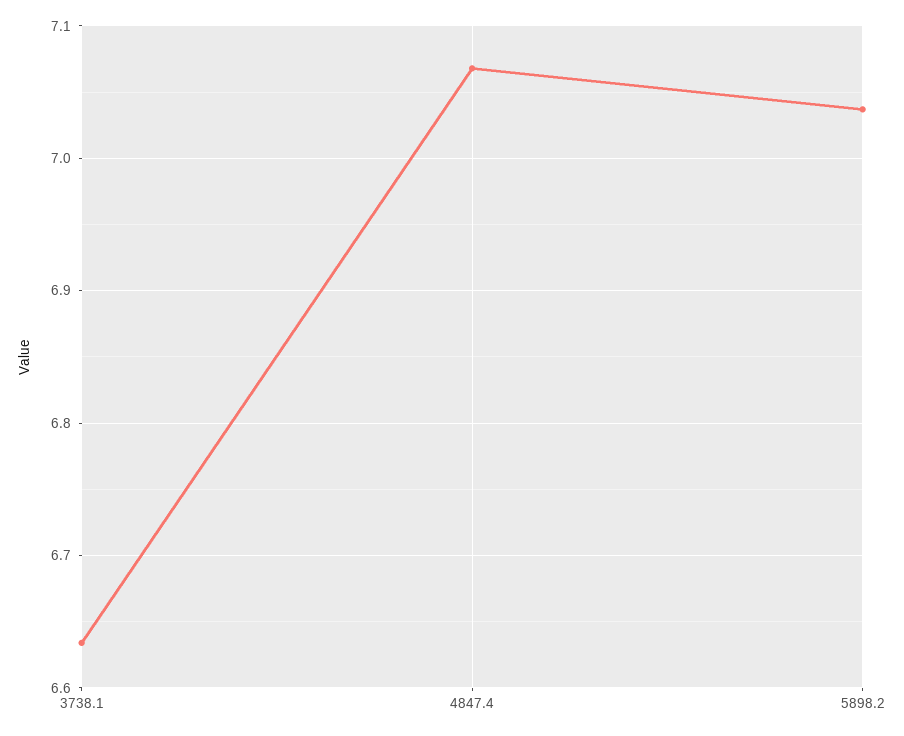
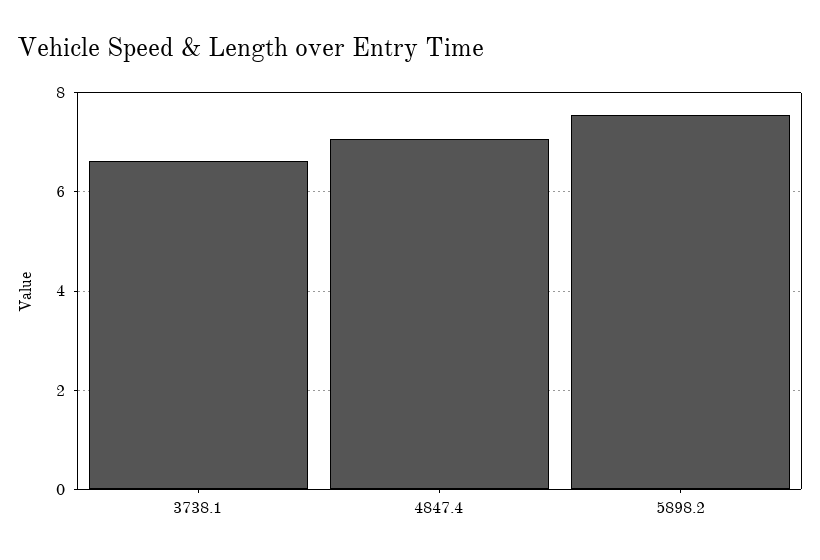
5898.2: 7.04 -> 7.6

